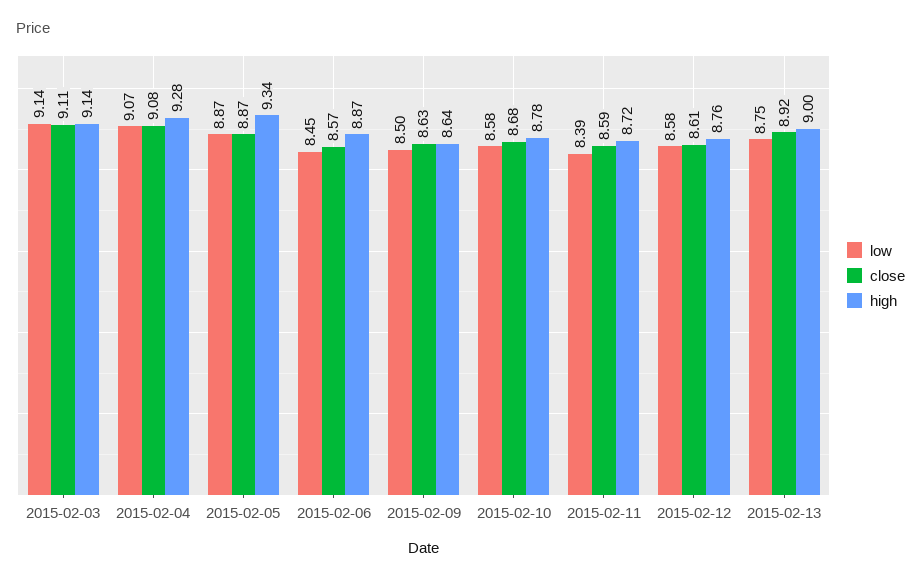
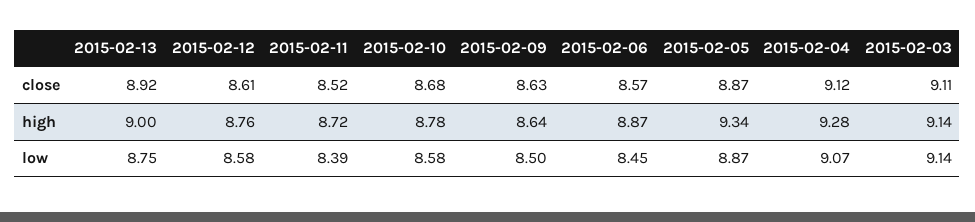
close, 2015-02-04: 9.08 -> 9.12
close, 2015-02-11: 8.59 -> 8.52

